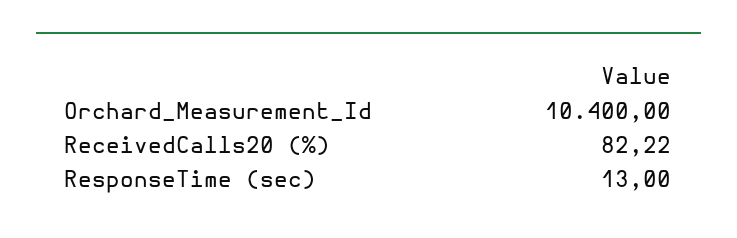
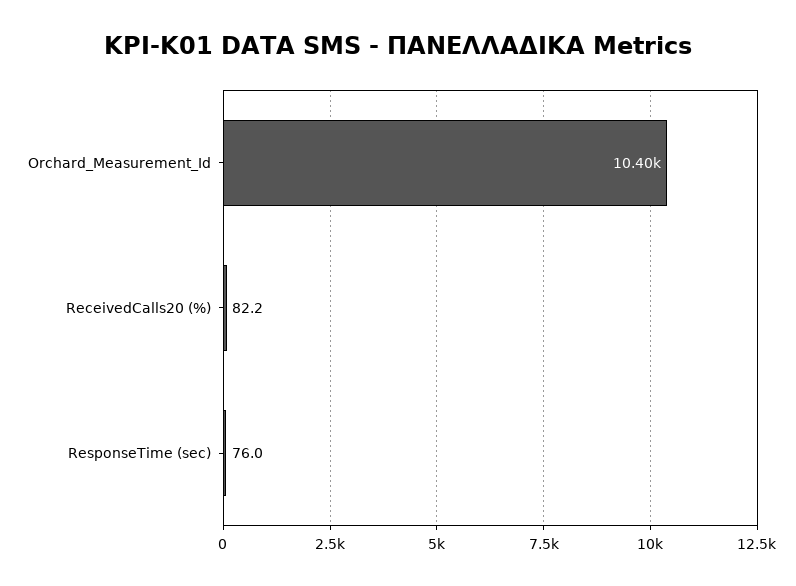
ResponseTime (sec): 13 -> 76

